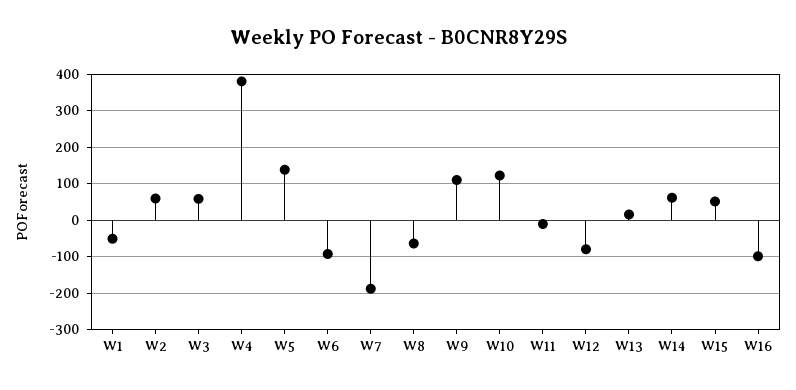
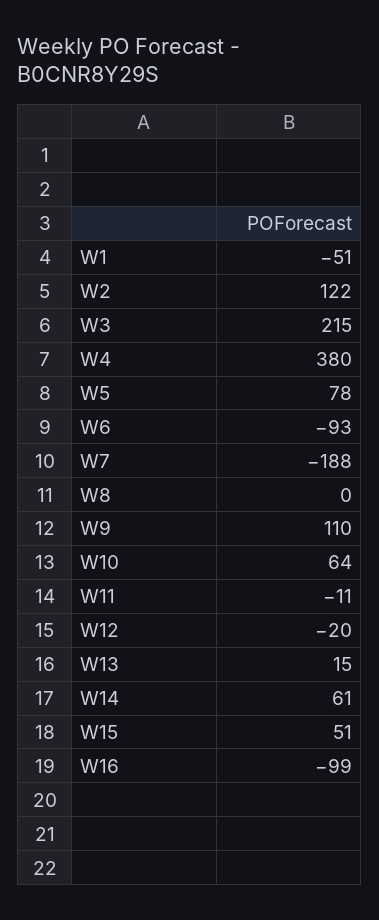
W2: 60 -> 122
W3: 60 -> 215
W5: 140 -> 78
W8: -60 -> 0
W10: 120 -> 64
W12: -80 -> -20

